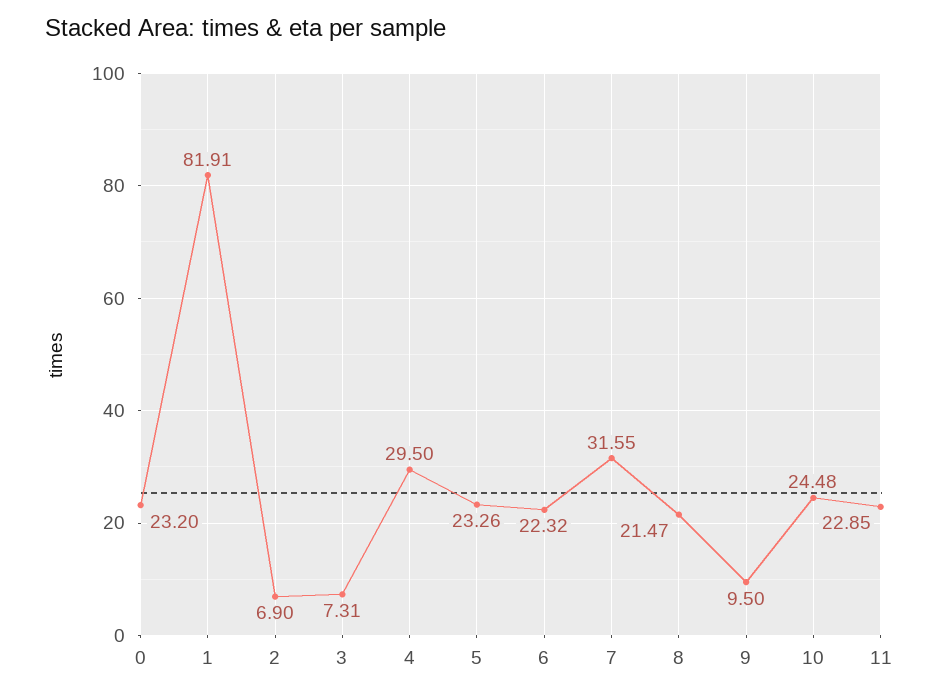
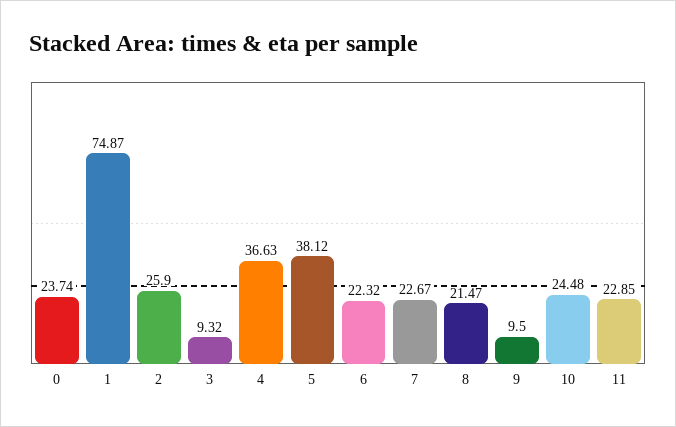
0: 23.2 -> 23.74
1: 81.91 -> 74.87
2: 6.9 -> 25.9
3: 7.31 -> 9.32
4: 29.5 -> 36.63
5: 23.26 -> 38.12
7: 31.55 -> 22.67

